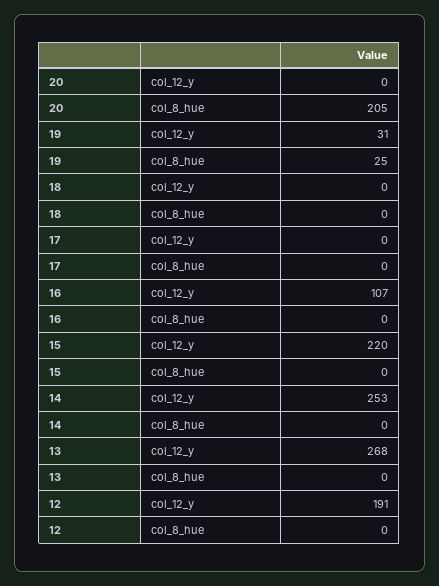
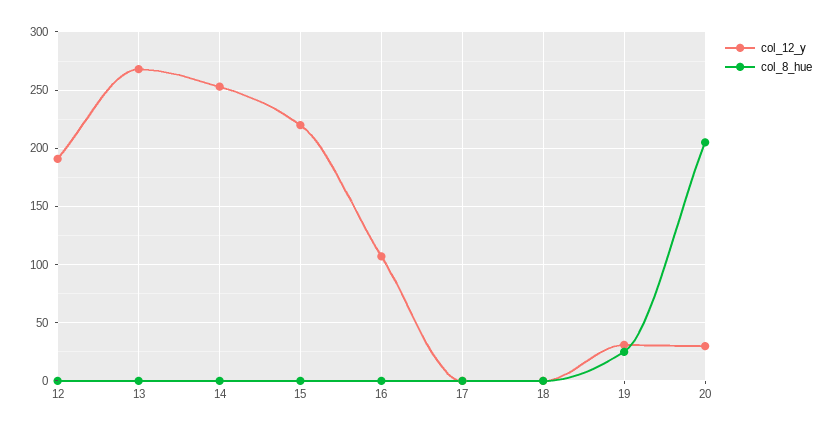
col_12_y, 20: 0 -> 30

